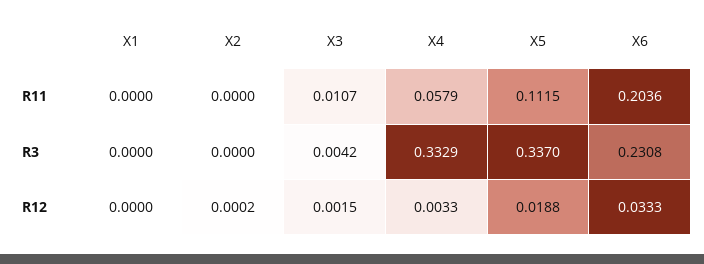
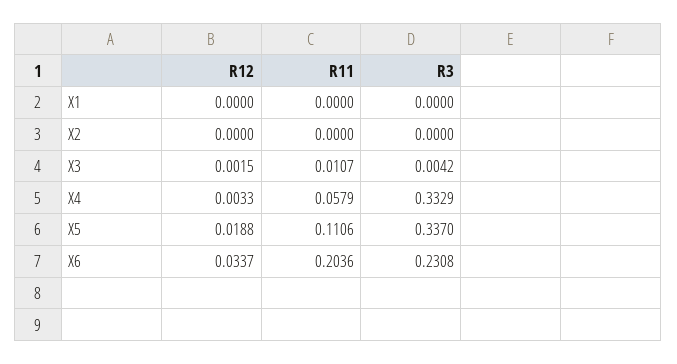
X5, R11: 0.1115 -> 0.1106
X2, R12: 0.0002 -> 0
X6, R12: 0.0333 -> 0.0337

